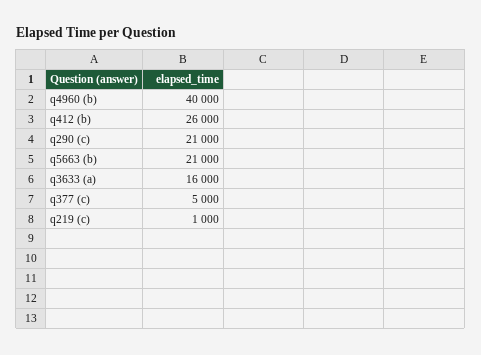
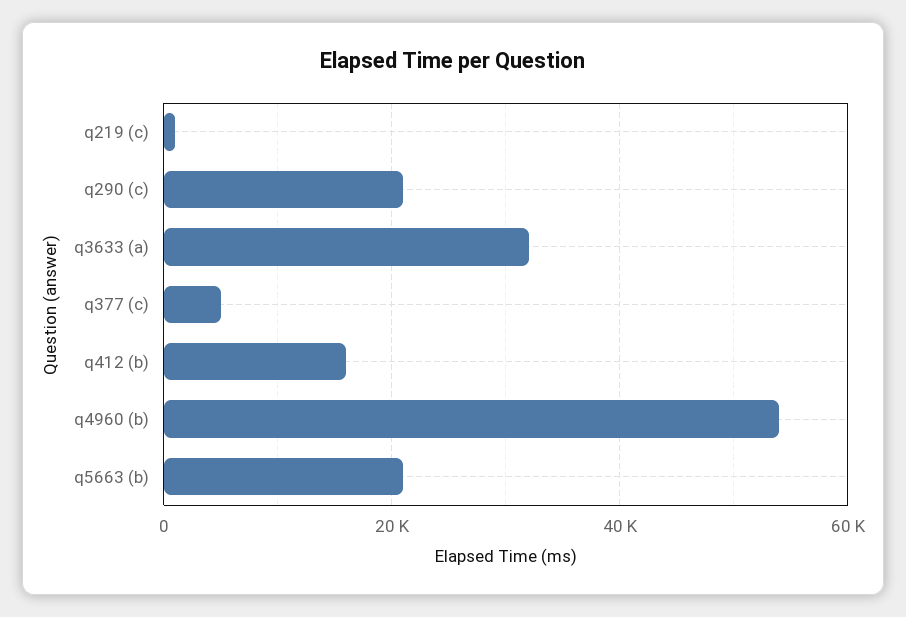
q4960 (b): 40000 -> 54000
q412 (b): 26000 -> 16000
q3633 (a): 16000 -> 32000

